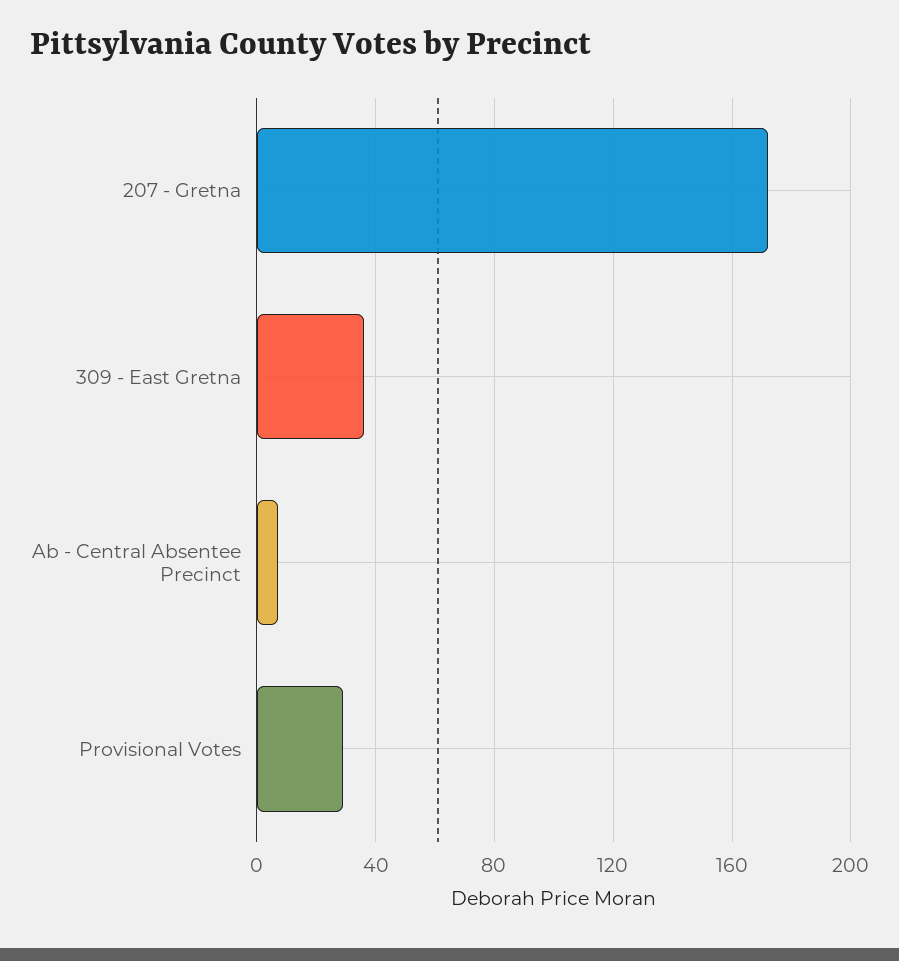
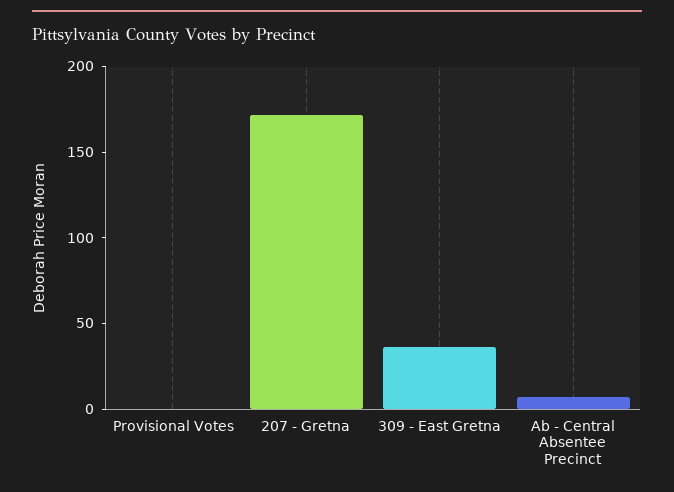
Provisional Votes: 30 -> 0

